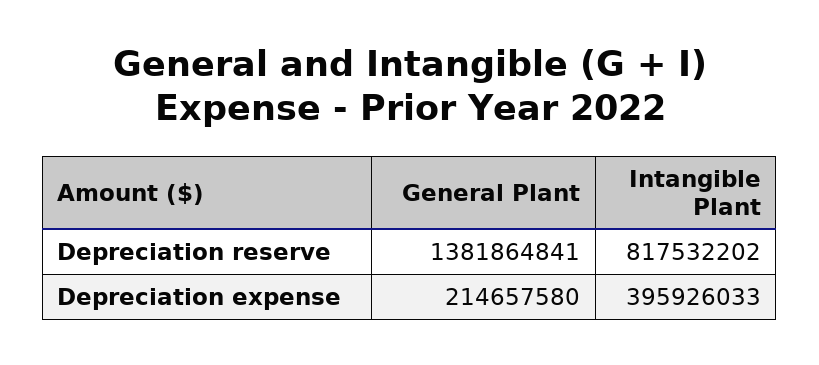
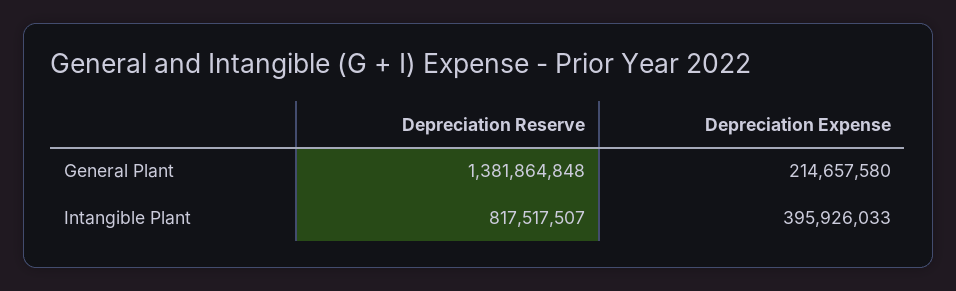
General Plant, Depreciation reserve: 1381864841 -> 1381864848
Intangible Plant, Depreciation reserve: 817532202 -> 817517507

